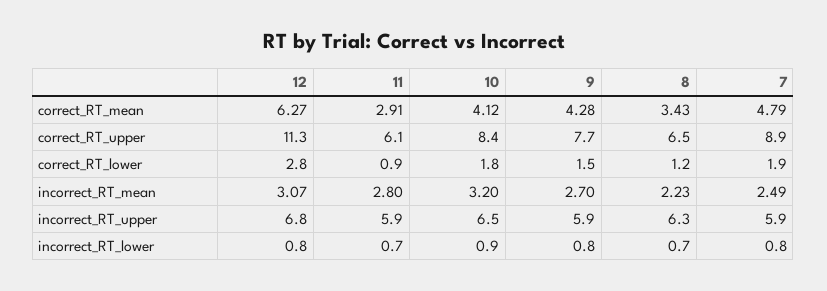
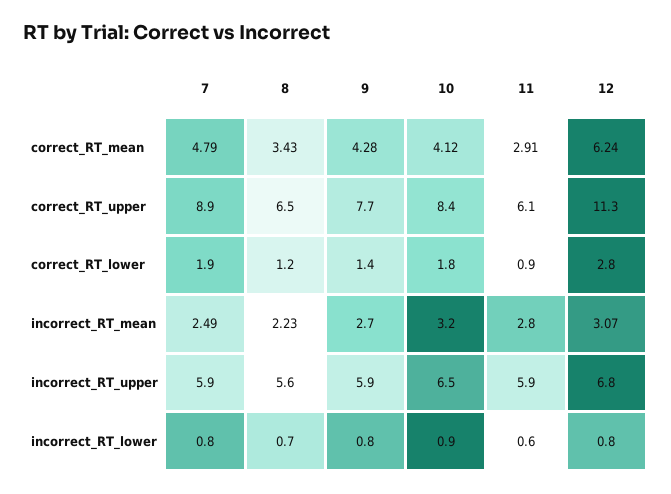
12, correct_RT_mean: 6.27 -> 6.24
9, correct_RT_lower: 1.5 -> 1.4
8, incorrect_RT_upper: 6.3 -> 5.6
11, incorrect_RT_lower: 0.7 -> 0.6

